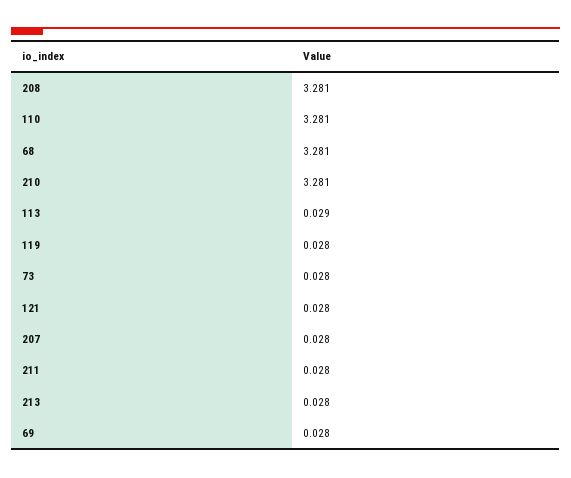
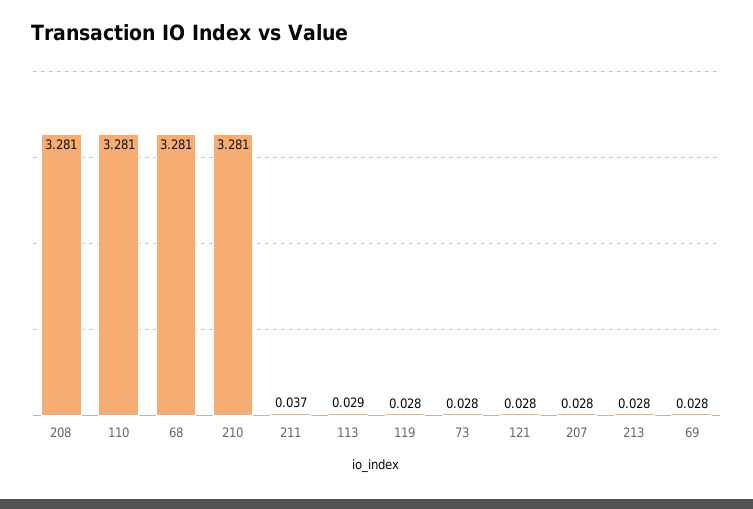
211: 0.028 -> 0.037

